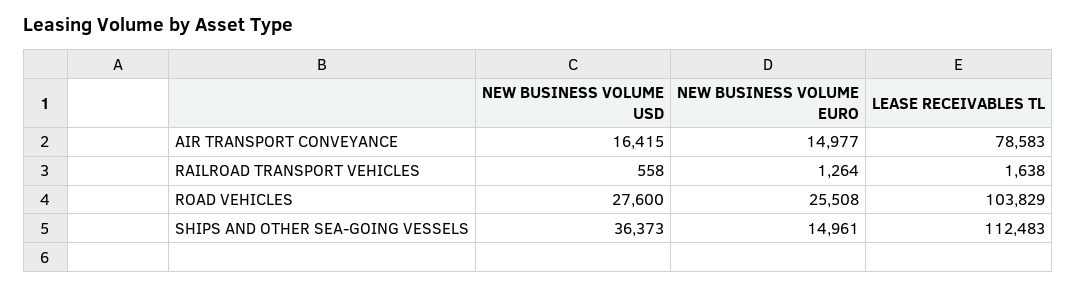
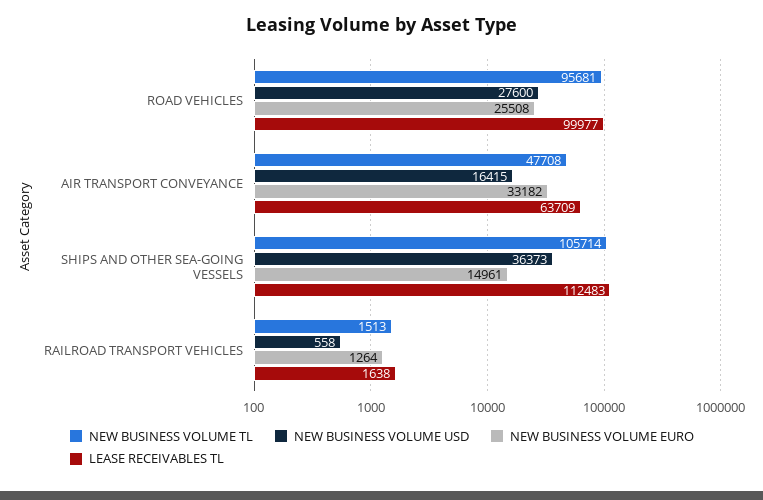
NEW BUSINESS VOLUME EURO, AIR TRANSPORT CONVEYANCE: 14977 -> 33182
LEASE RECEIVABLES TL, AIR TRANSPORT CONVEYANCE: 78583 -> 63709
LEASE RECEIVABLES TL, ROAD VEHICLES: 103829 -> 99977
NEW BUSINESS VOLUME TL, ROAD VEHICLES: none -> 95681
NEW BUSINESS VOLUME TL, AIR TRANSPORT CONVEYANCE: none -> 47708
NEW BUSINESS VOLUME TL, SHIPS AND OTHER SEA-GOING VESSELS: none -> 105714
NEW BUSINESS VOLUME TL, RAILROAD TRANSPORT VEHICLES: none -> 1513

